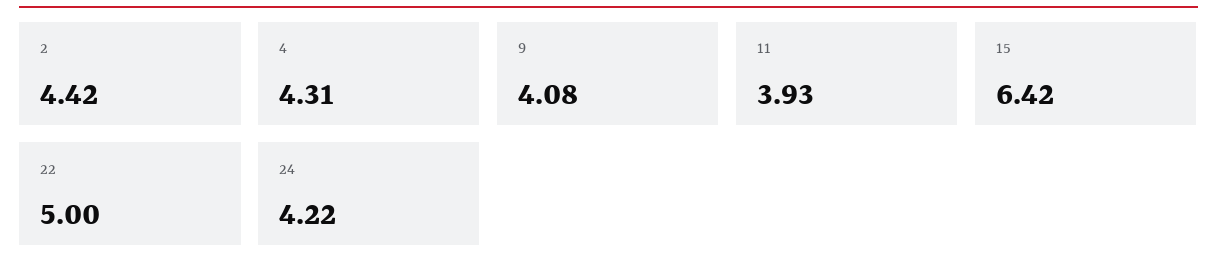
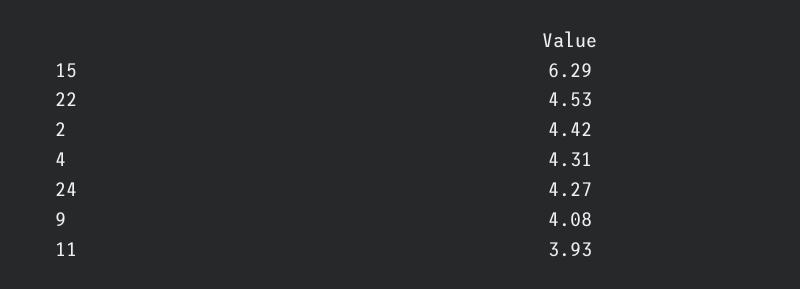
15: 6.42 -> 6.29
22: 5 -> 4.53
24: 4.22 -> 4.27

